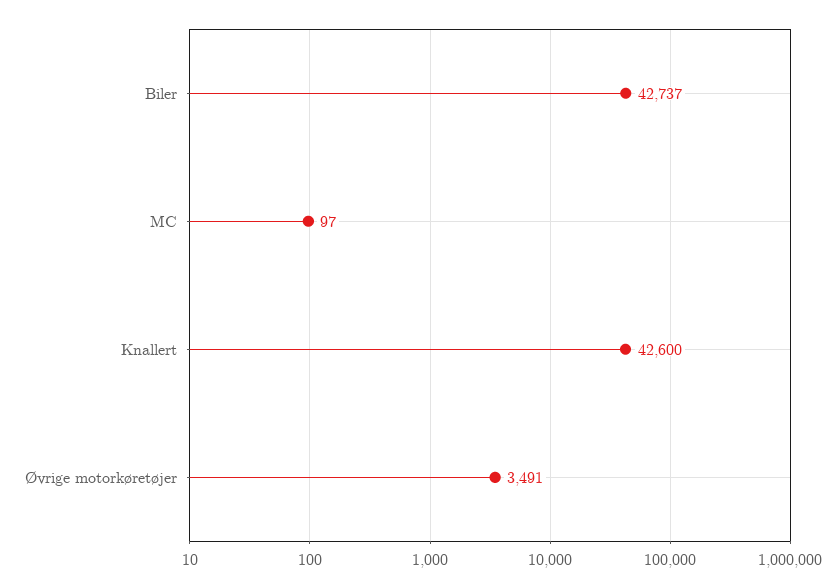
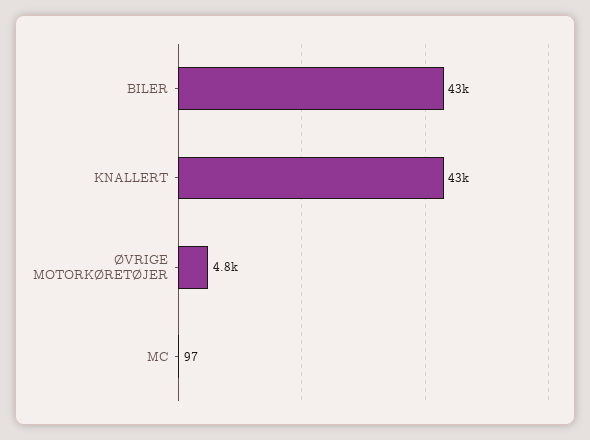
Øvrige motorkøretøjer: 3491 -> 4800

